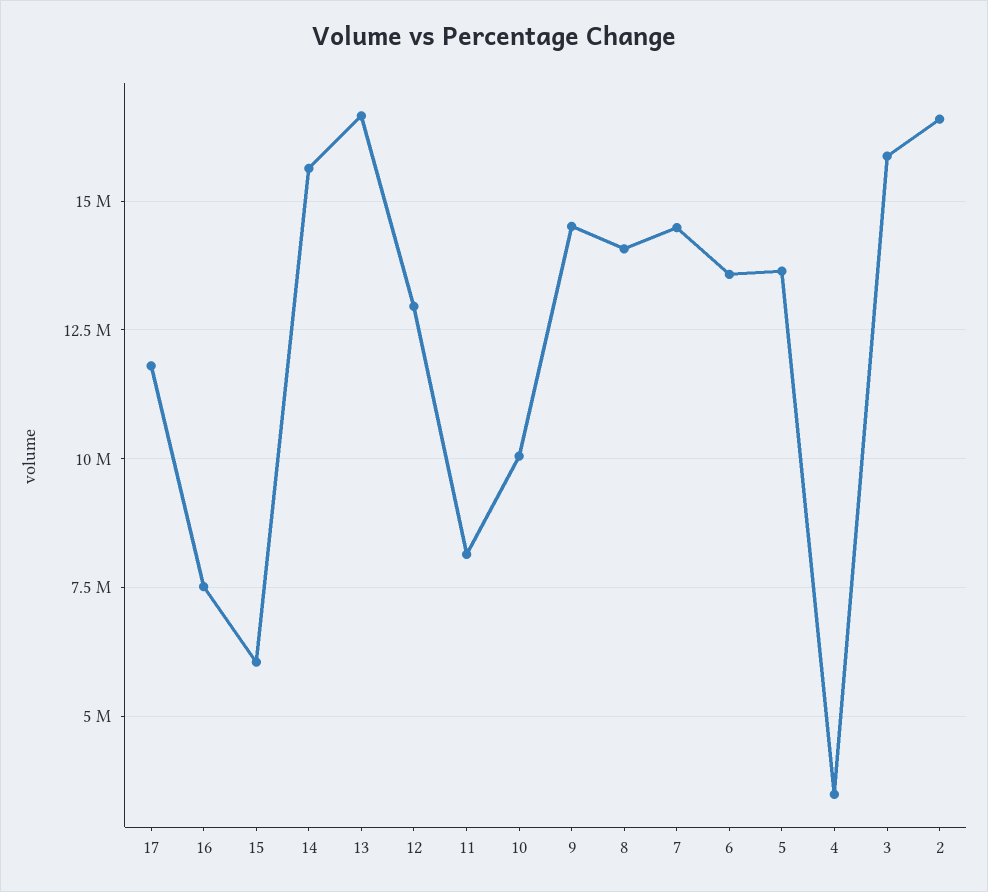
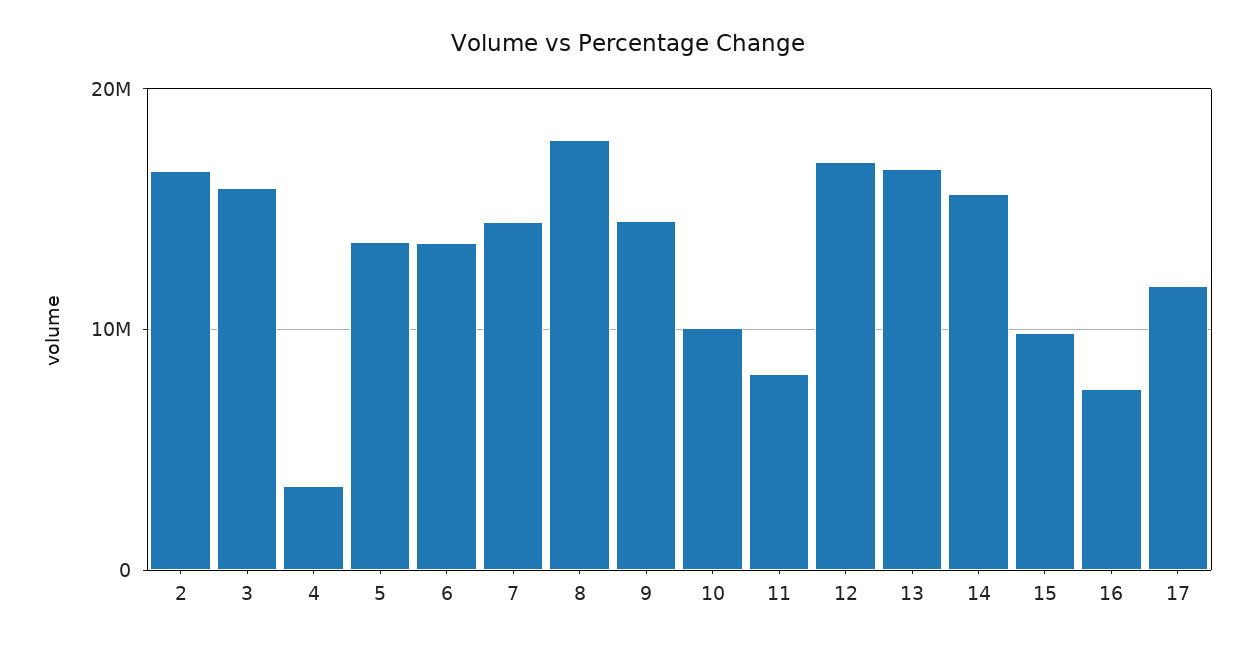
15: 6000000 -> 10000000
12: 13000000 -> 17000000
8: 14000000 -> 18000000

